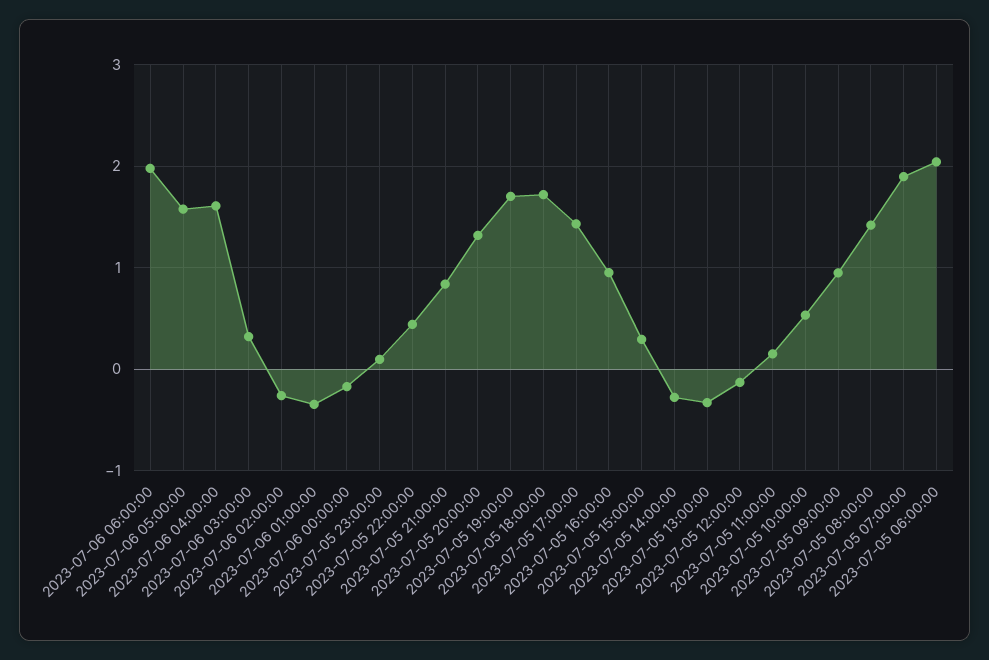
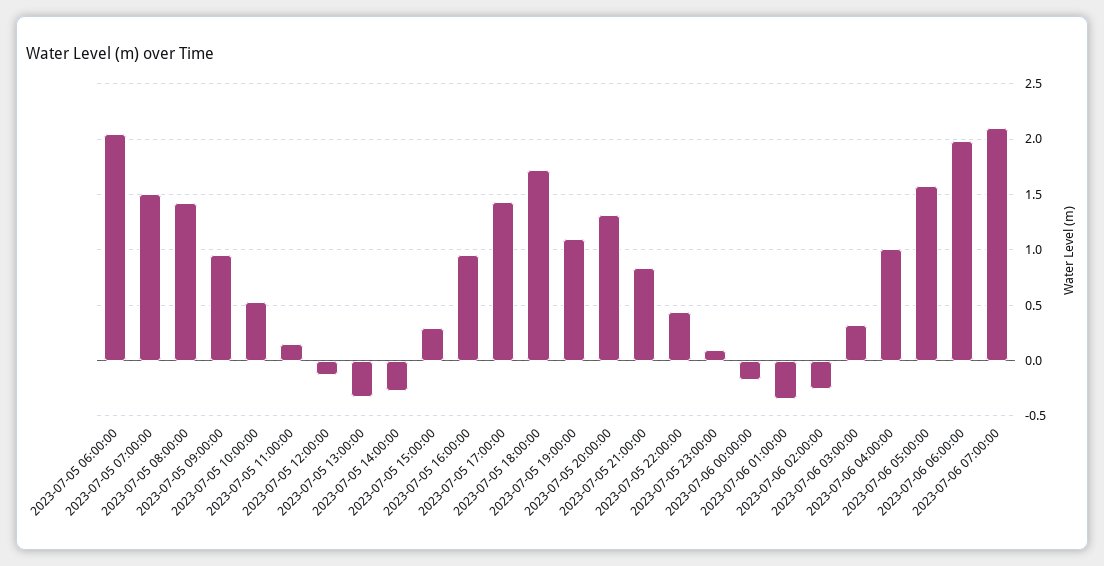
2023-07-06 04:00:00: 1.6 -> 1
2023-07-05 19:00:00: 1.7 -> 1.1
2023-07-05 07:00:00: 1.9 -> 1.5
2023-07-06 07:00:00: none -> 2.1

